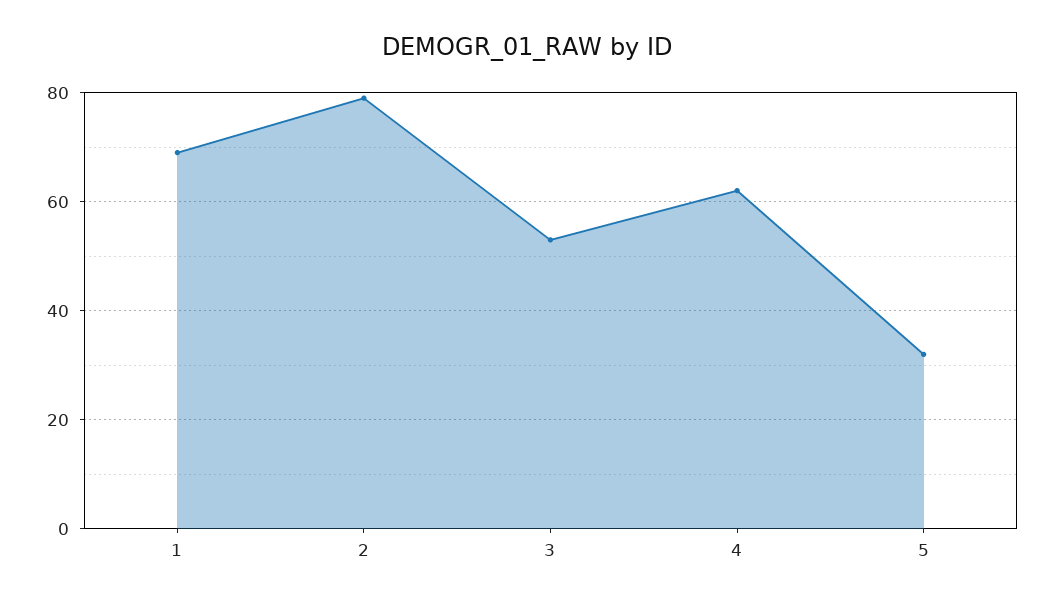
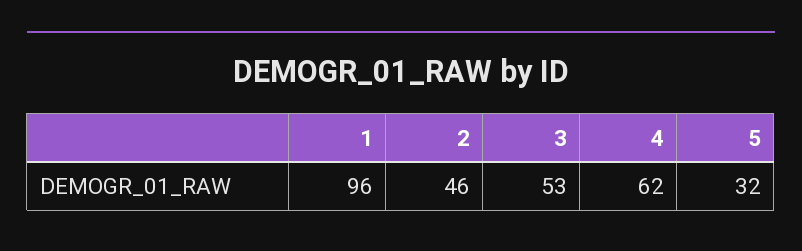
1: 70 -> 96
2: 80 -> 46

